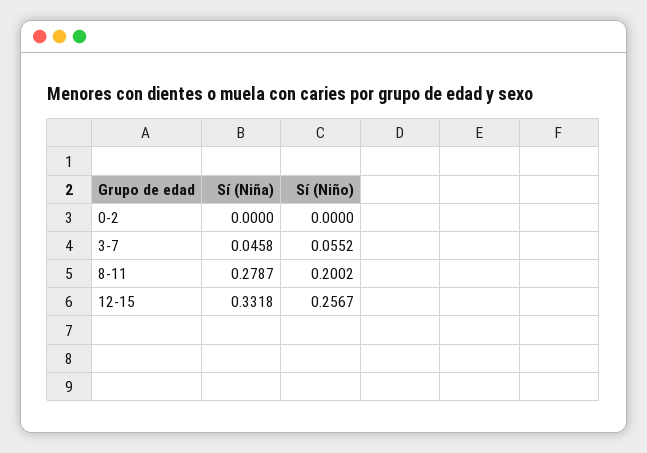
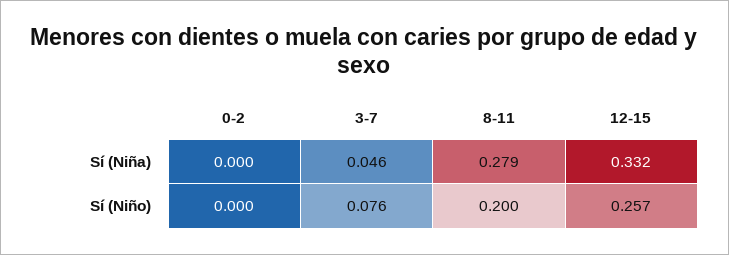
Sí (Niño), 3-7: 0.0552 -> 0.076

